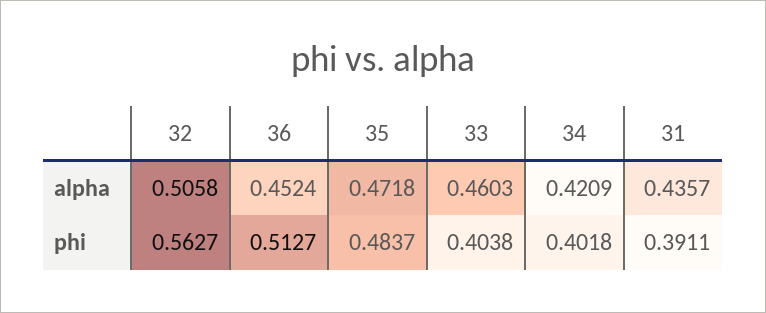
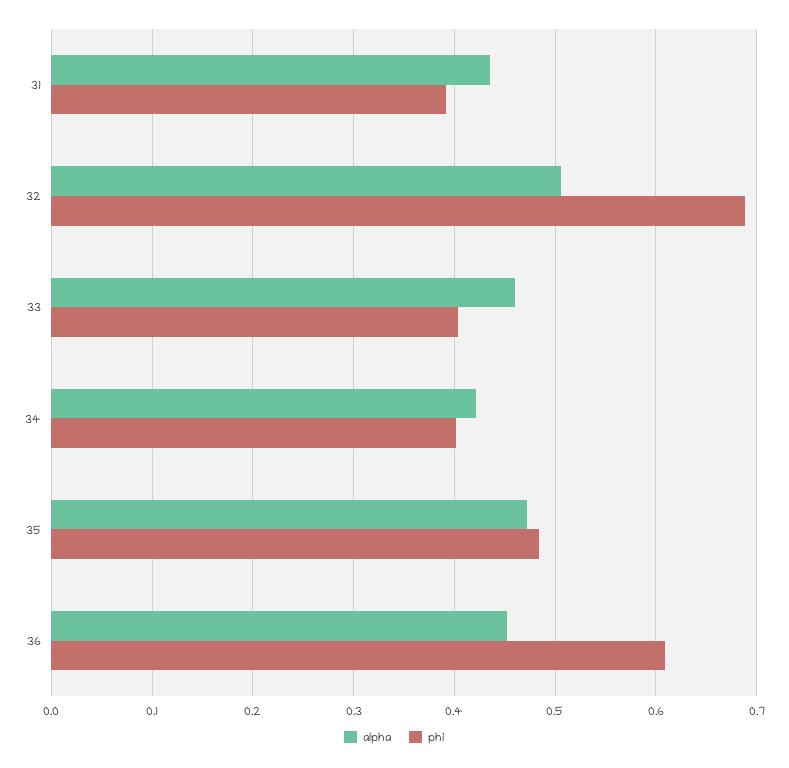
phi, 32: 0.5627 -> 0.69
phi, 36: 0.5127 -> 0.61

